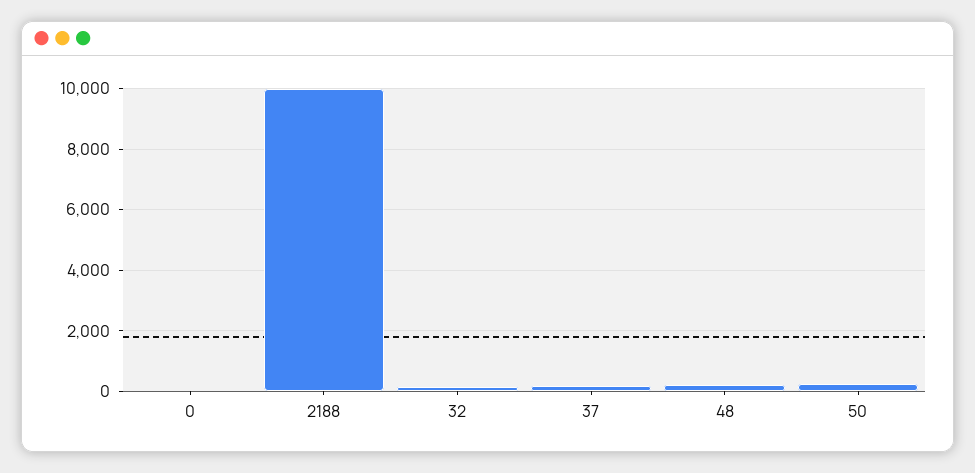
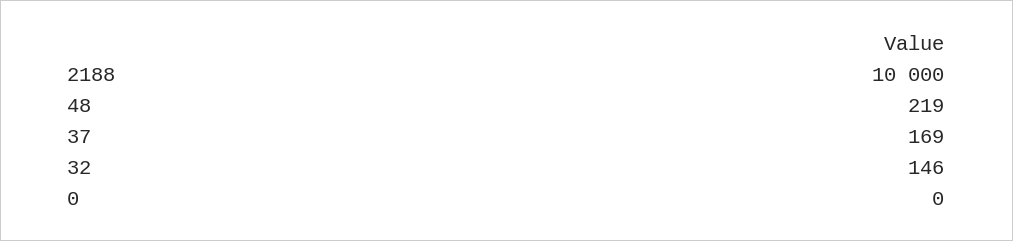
50: 200 -> none

